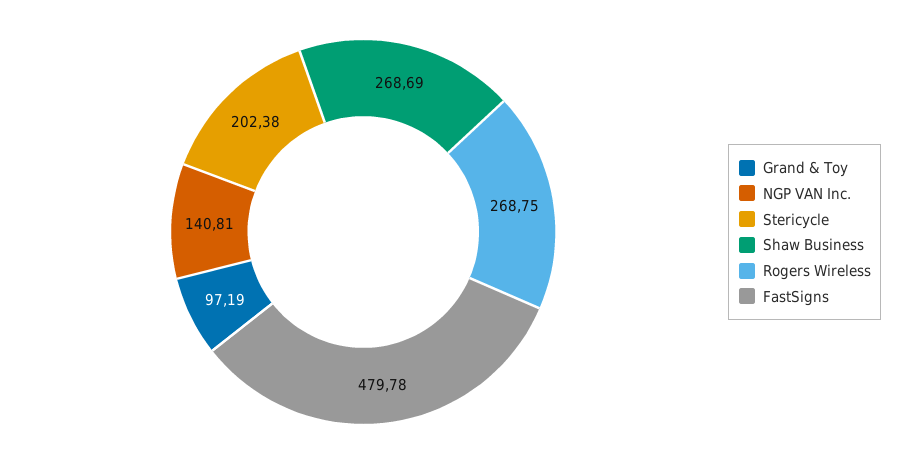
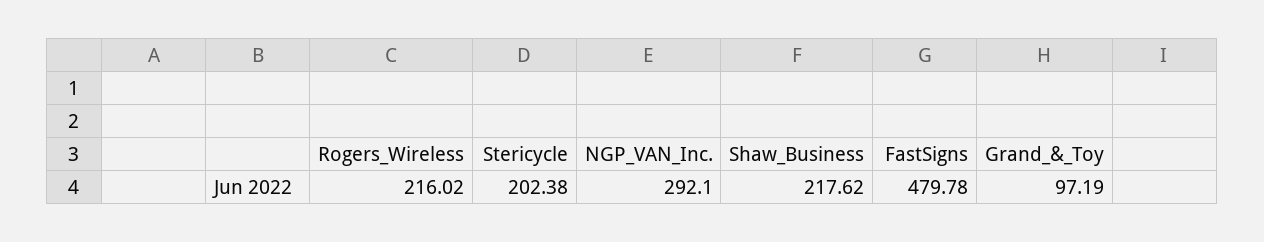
NGP VAN Inc.: 140.81 -> 292.1
Shaw Business: 268.69 -> 217.62
Rogers Wireless: 268.75 -> 216.02

